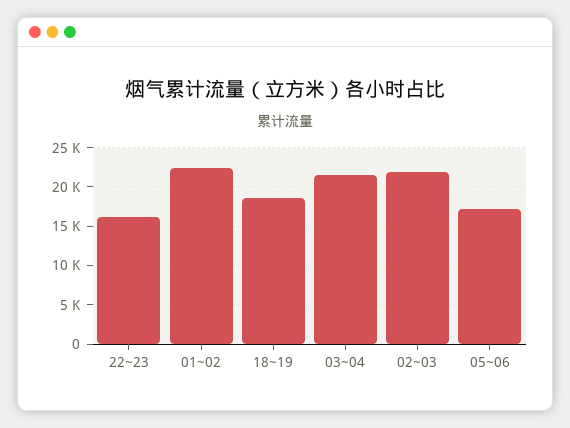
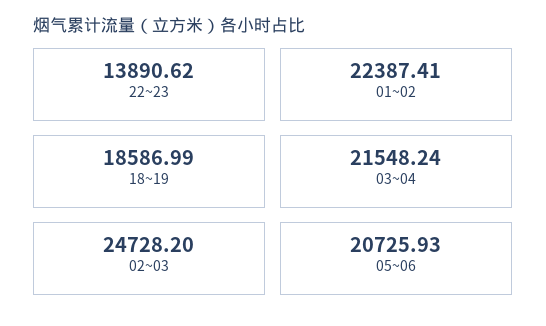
22~23: 16000 -> 13890.62
02~03: 22000 -> 24728.2
05~06: 17000 -> 20725.93

